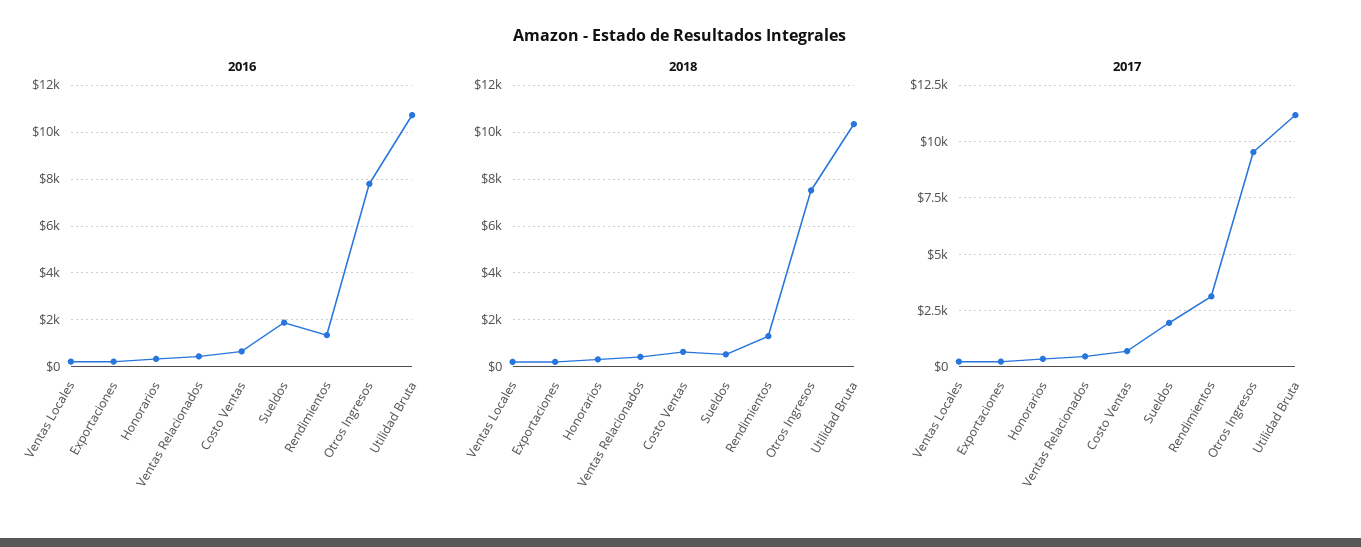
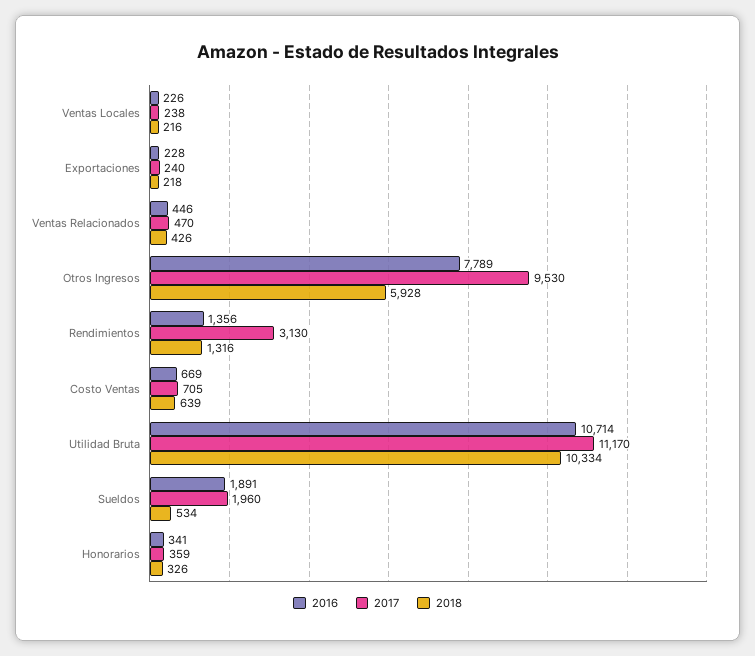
2018, Otros Ingresos: 7500 -> 5928

